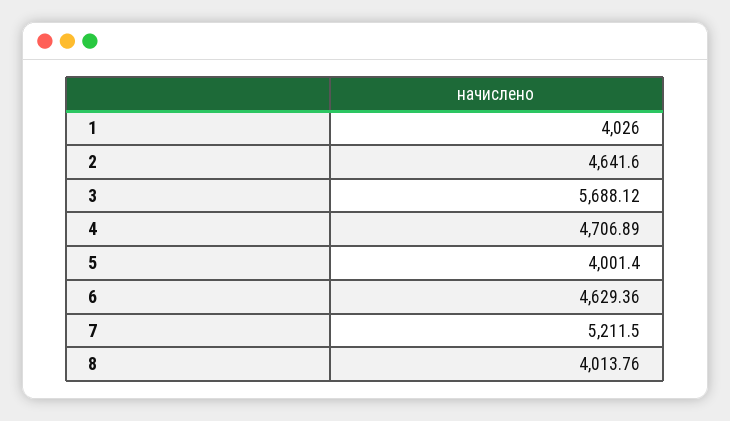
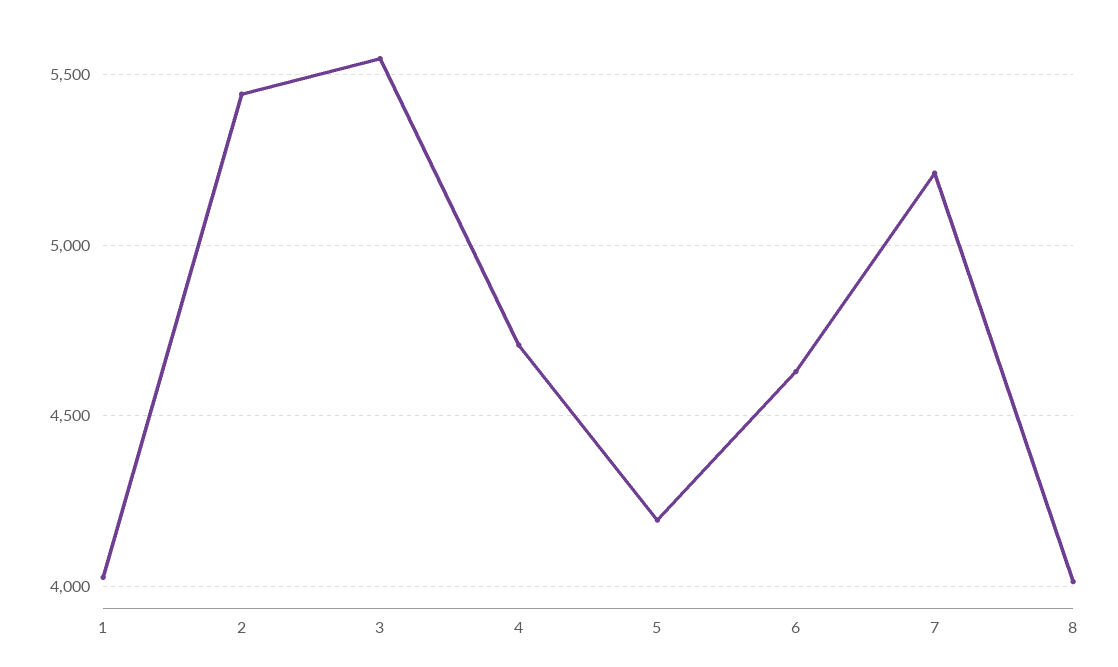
2: 4641.6 -> 5450
3: 5688.12 -> 5550
5: 4001.4 -> 4200

